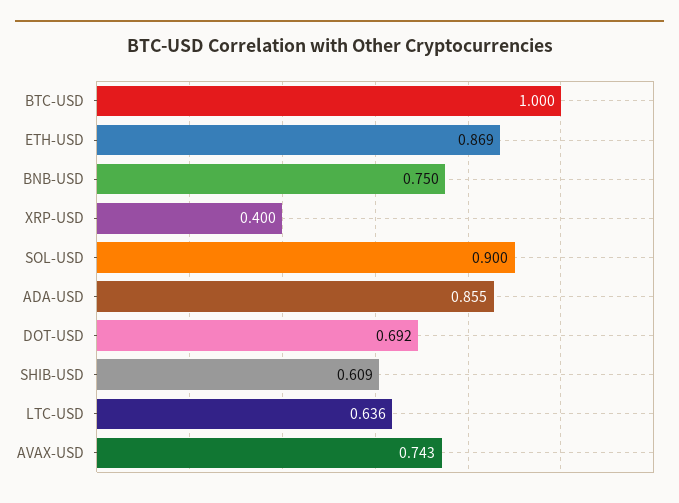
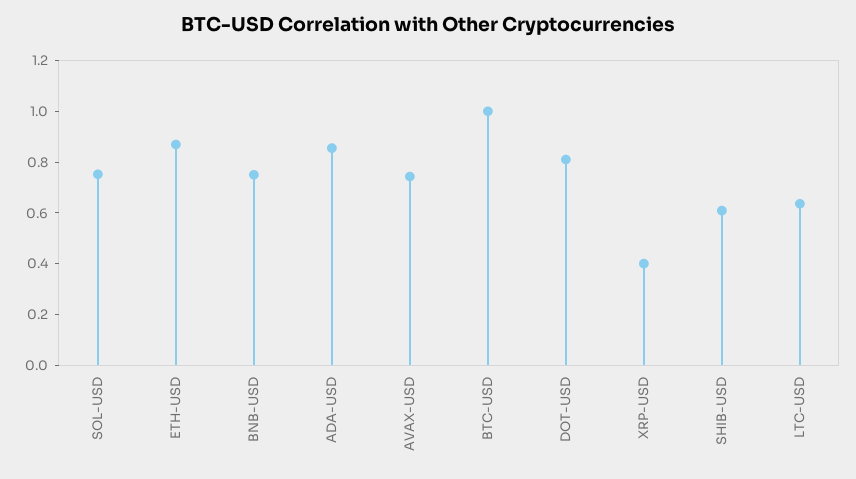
SOL-USD: 0.9 -> 0.75
DOT-USD: 0.692 -> 0.8

